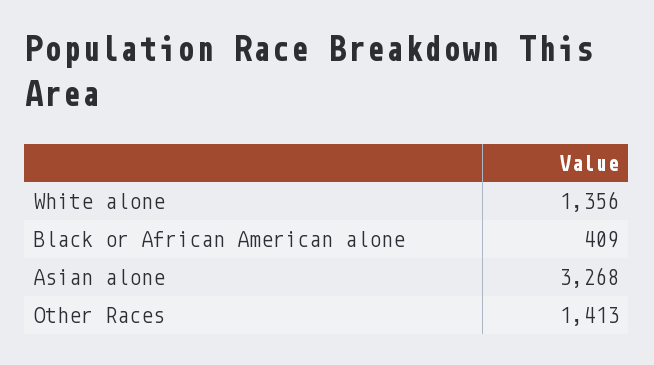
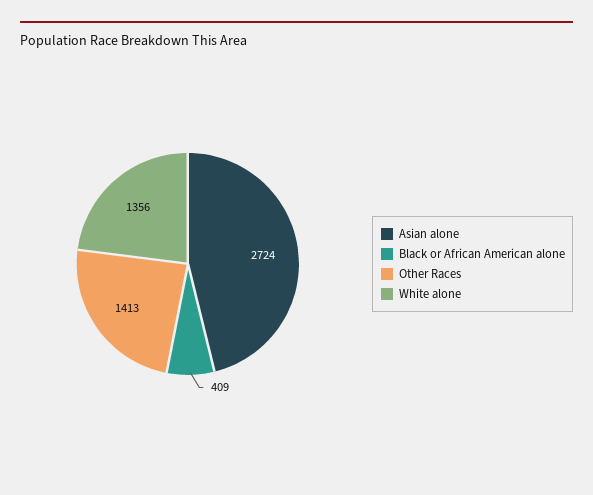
Asian alone: 3268 -> 2724

